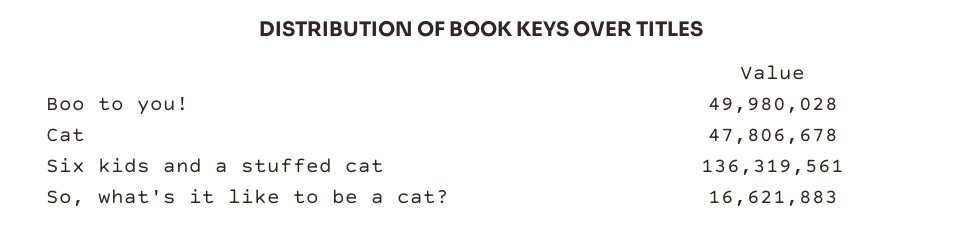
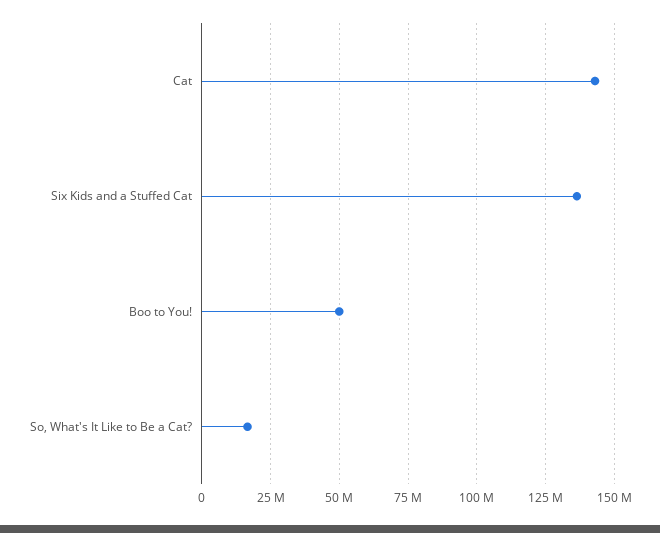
Cat: 47806678 -> 142500000

